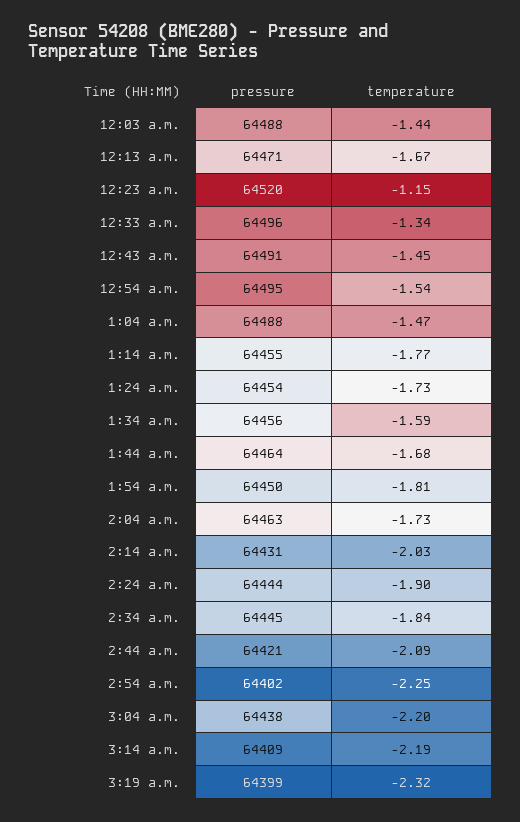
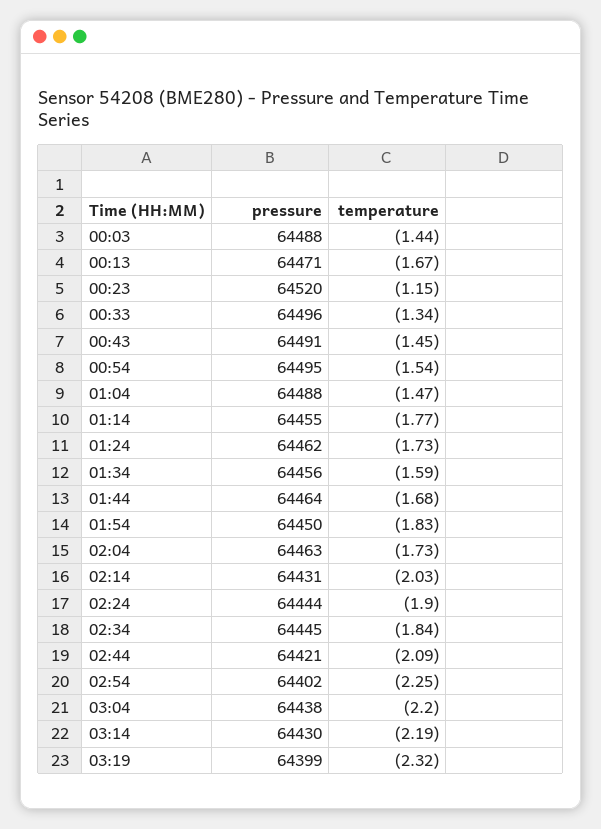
pressure, 1:24 a.m.: 64454 -> 64462
temperature, 1:54 a.m.: -1.81 -> -1.83
pressure, 3:14 a.m.: 64409 -> 64430

